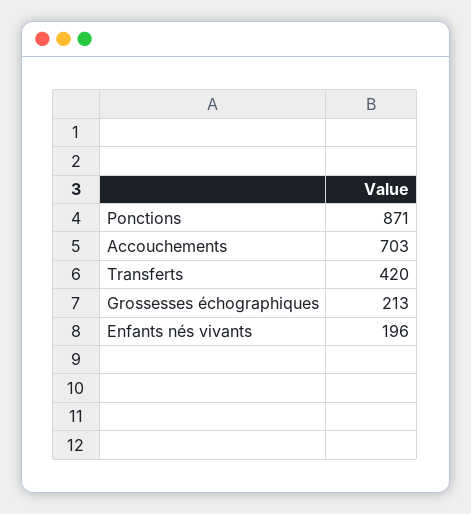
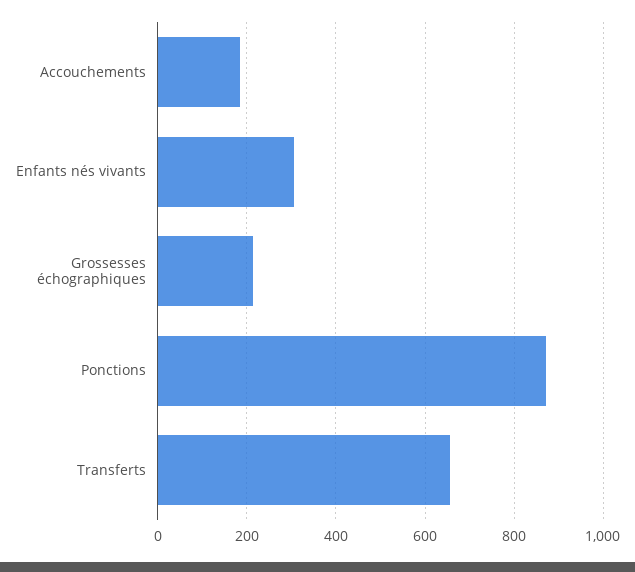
Accouchements: 703 -> 180
Transferts: 420 -> 660
Enfants nés vivants: 196 -> 300

